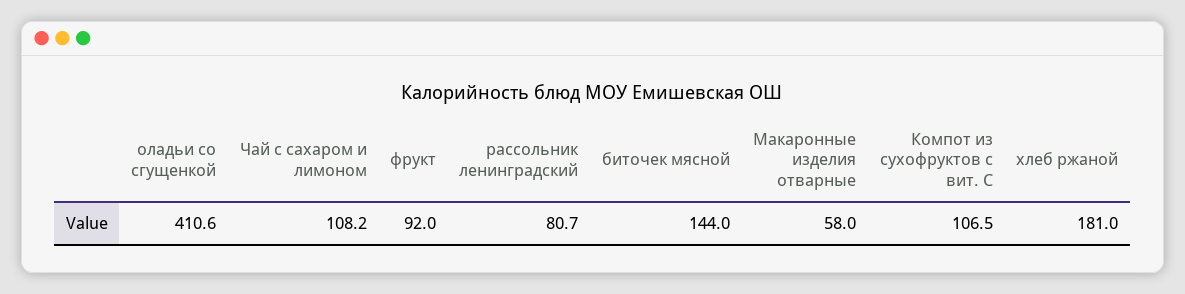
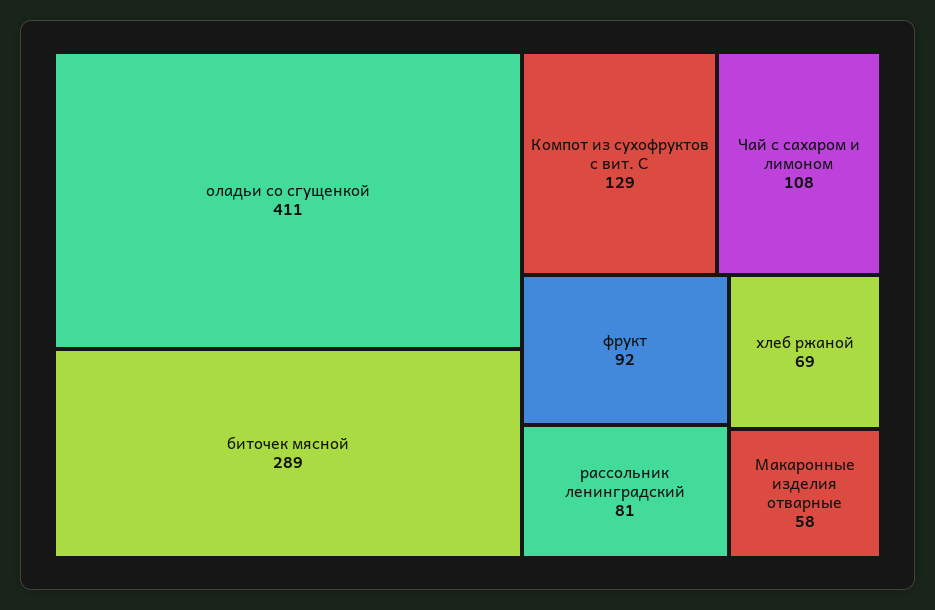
биточек мясной: 144 -> 289
Компот из сухофруктов с вит. С: 106.5 -> 129
хлеб ржаной: 181 -> 69

